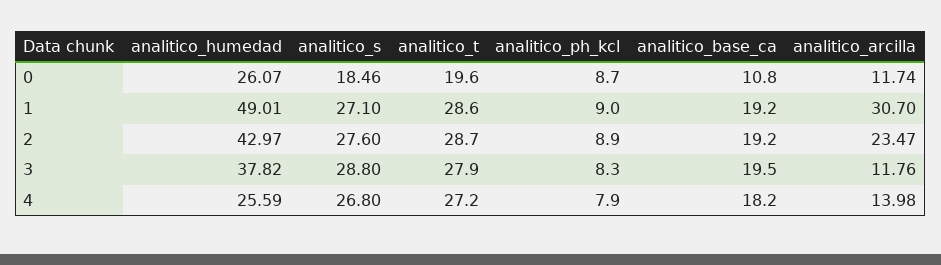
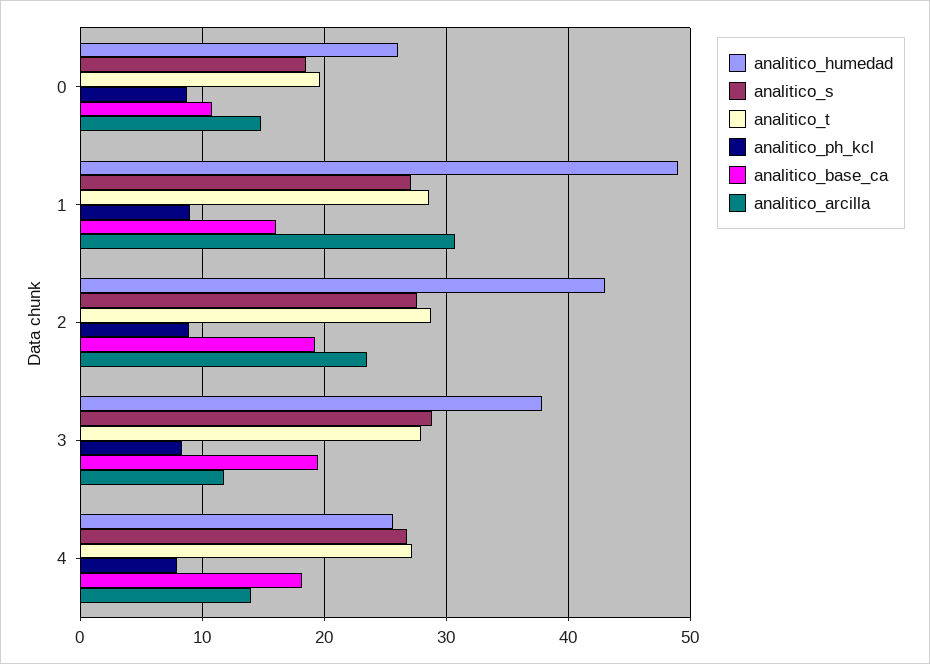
analitico_arcilla, 0: 11.74 -> 15
analitico_base_ca, 1: 19.2 -> 16

